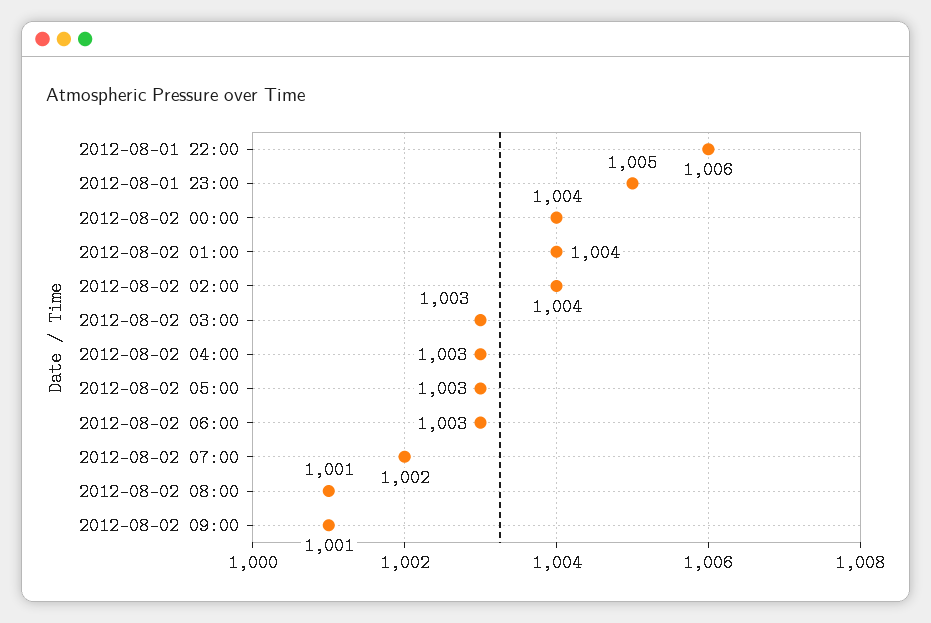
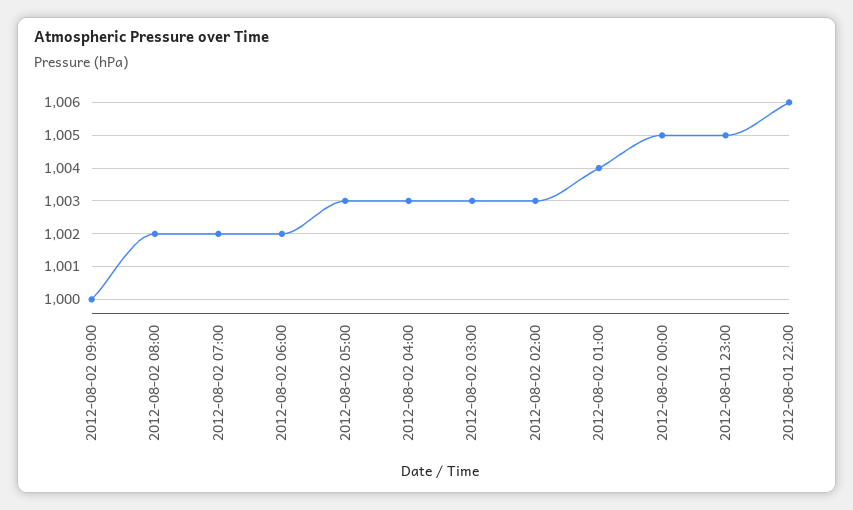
2012-08-02 00:00: 1004 -> 1005
2012-08-02 02:00: 1004 -> 1003
2012-08-02 06:00: 1003 -> 1002
2012-08-02 08:00: 1001 -> 1002
2012-08-02 09:00: 1001 -> 1000

